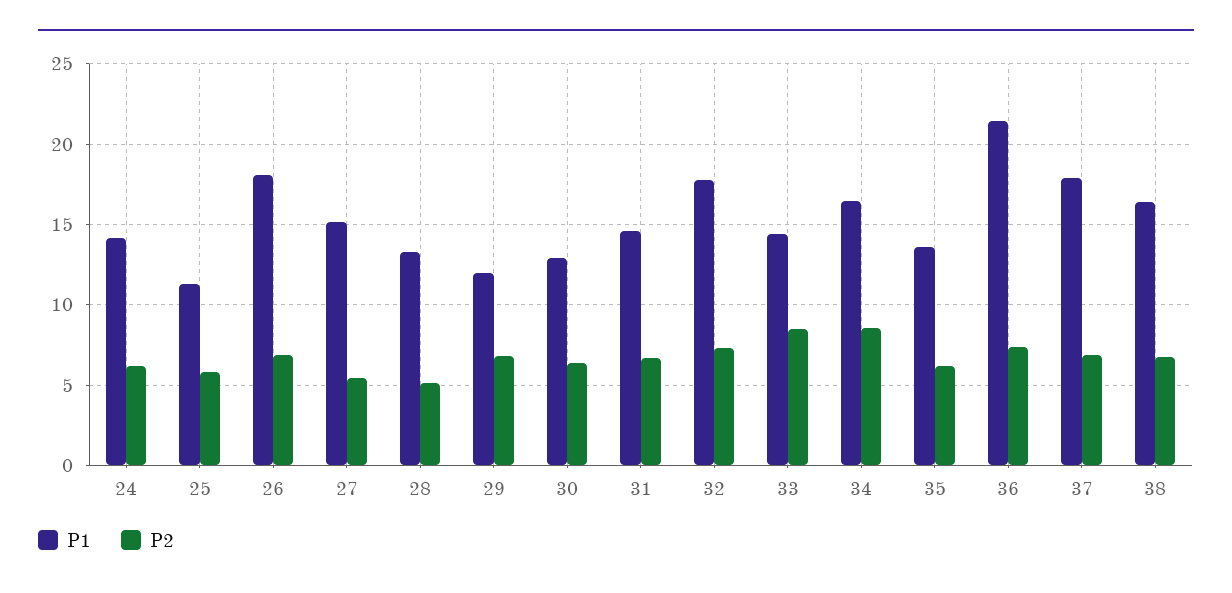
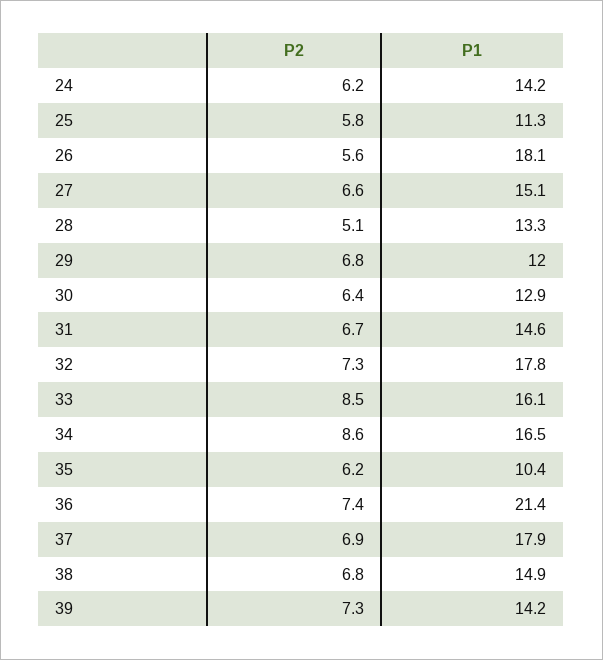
P2, 26: 7 -> 5.6
P2, 27: 5.5 -> 6.6
P1, 33: 14.5 -> 16.1
P1, 35: 13.5 -> 10.4
P1, 38: 16.5 -> 14.9
P2, 39: none -> 7.3
P1, 39: none -> 14.2

